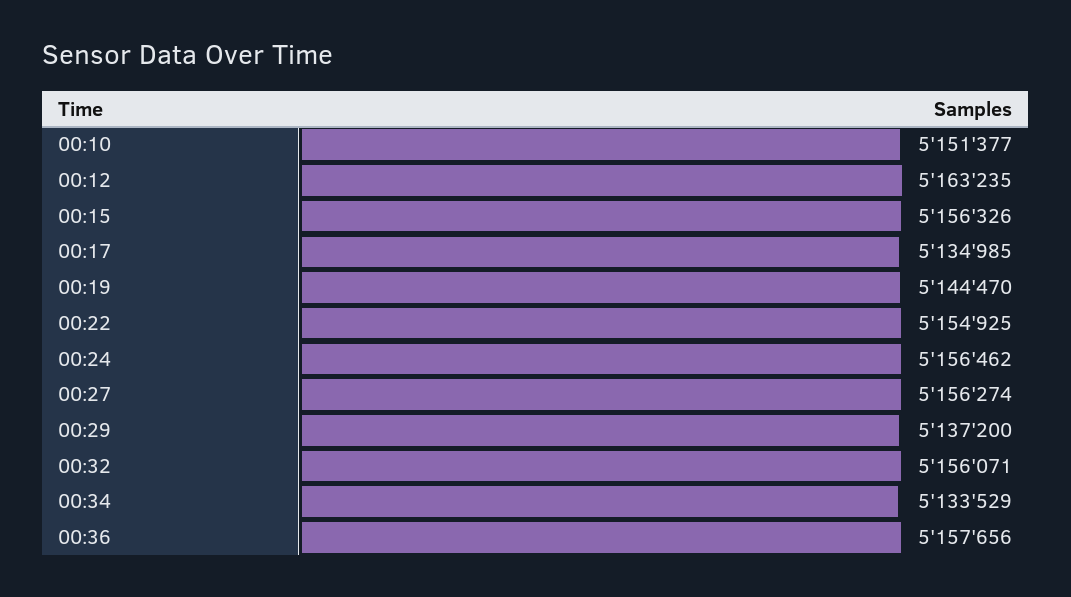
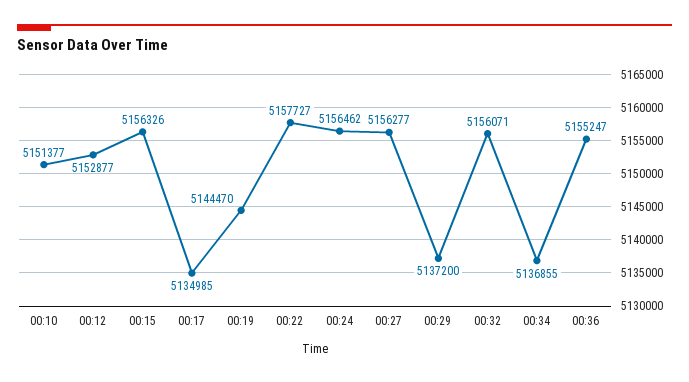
00:12: 5163235 -> 5152877
00:22: 5154925 -> 5157727
00:27: 5156274 -> 5156277
00:34: 5133529 -> 5136855
00:36: 5157656 -> 5155247

